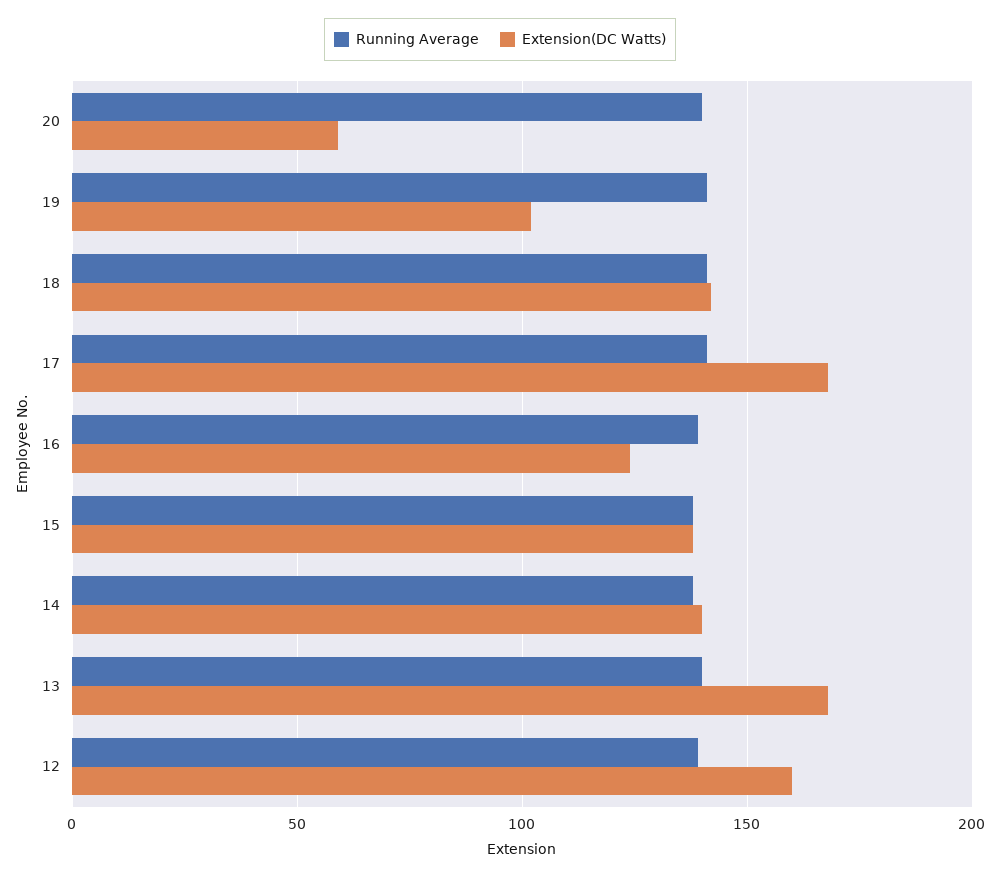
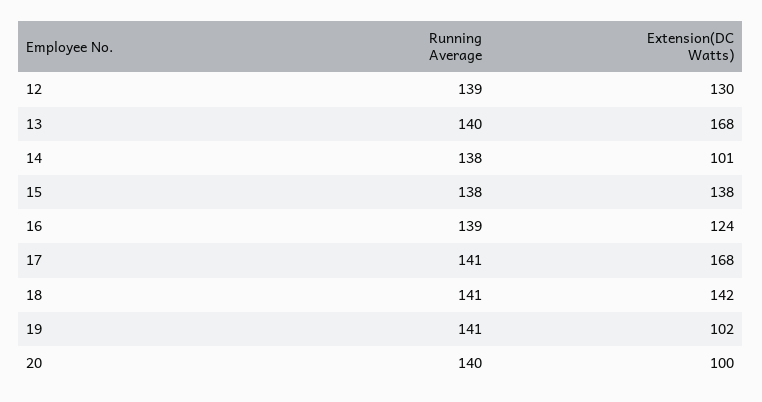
Extension(DC Watts), 20: 60 -> 100
Extension(DC Watts), 14: 140 -> 101
Extension(DC Watts), 12: 160 -> 130

